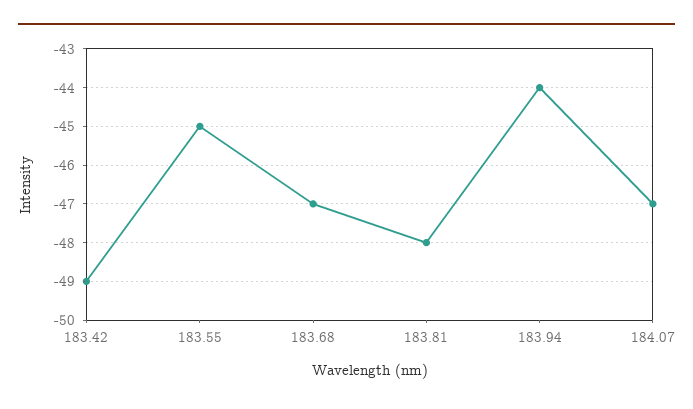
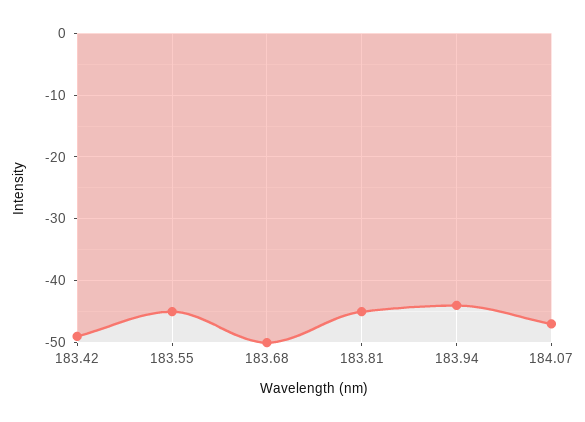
183.68: -47 -> -50
183.81: -48 -> -45

